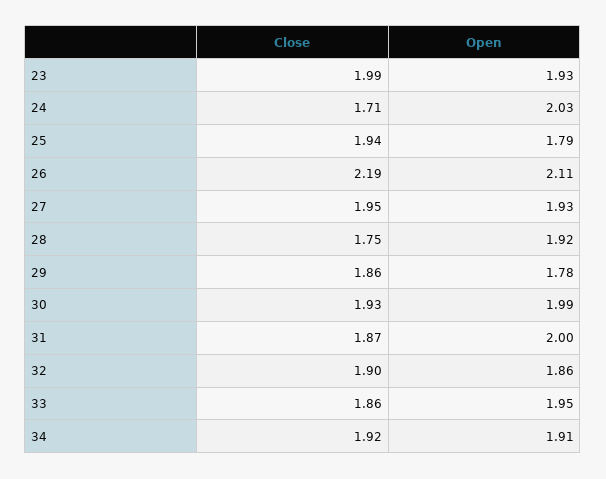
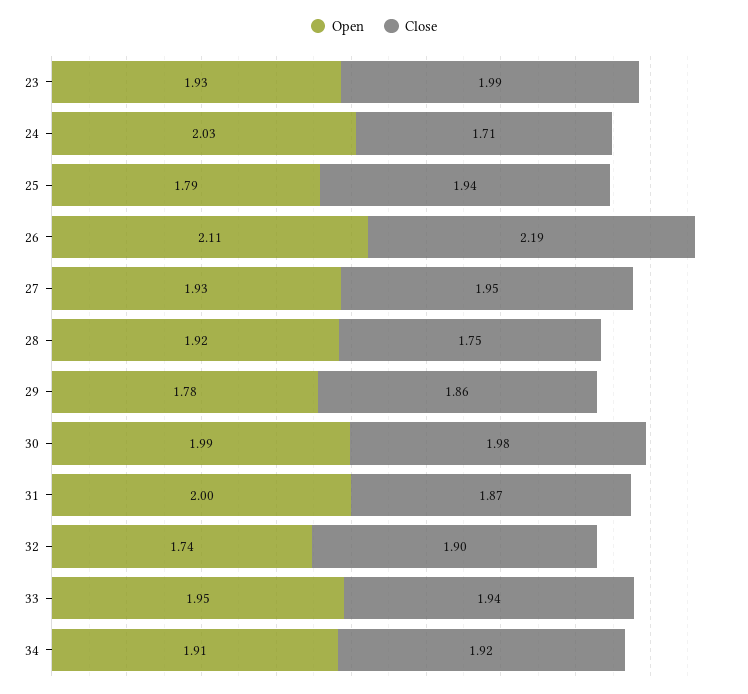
Close, 30: 1.93 -> 1.98
Open, 32: 1.86 -> 1.74
Close, 33: 1.86 -> 1.94

